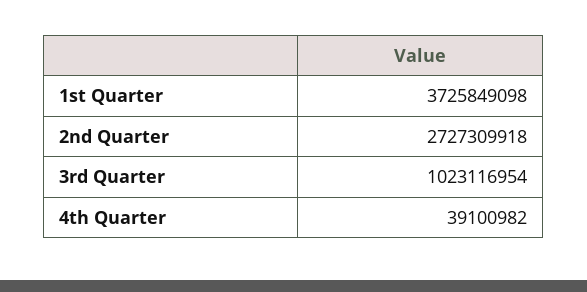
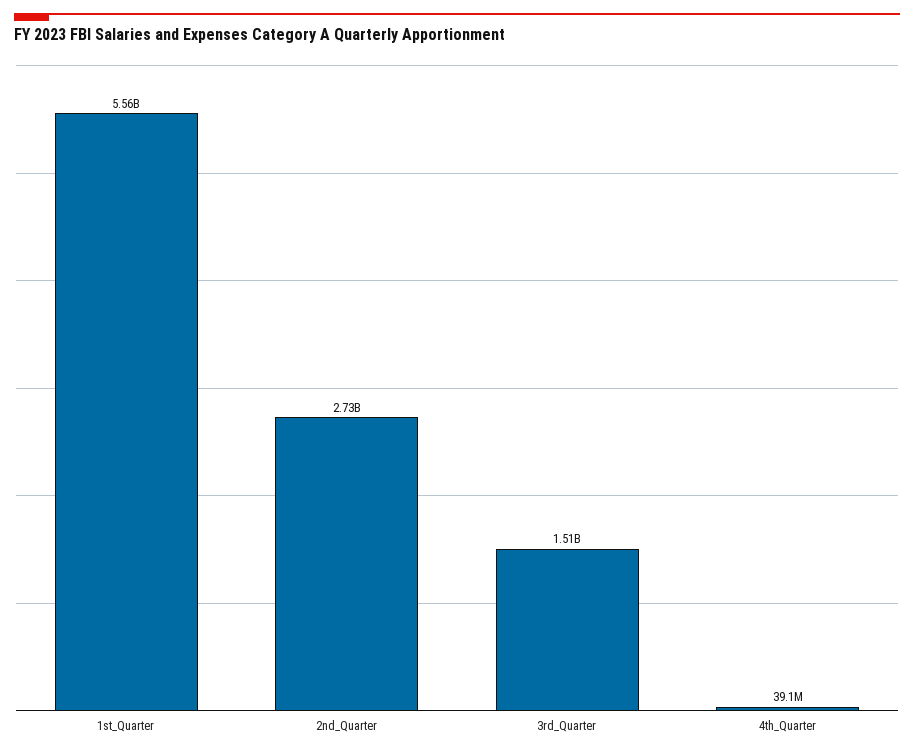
1st Quarter: 3725849098 -> 5560000000
3rd Quarter: 1023116954 -> 1510000000

